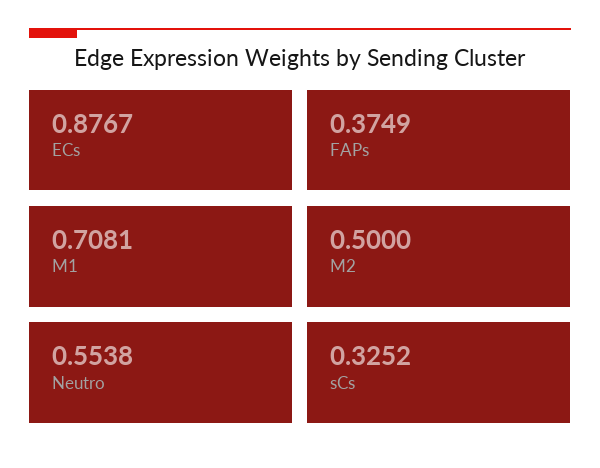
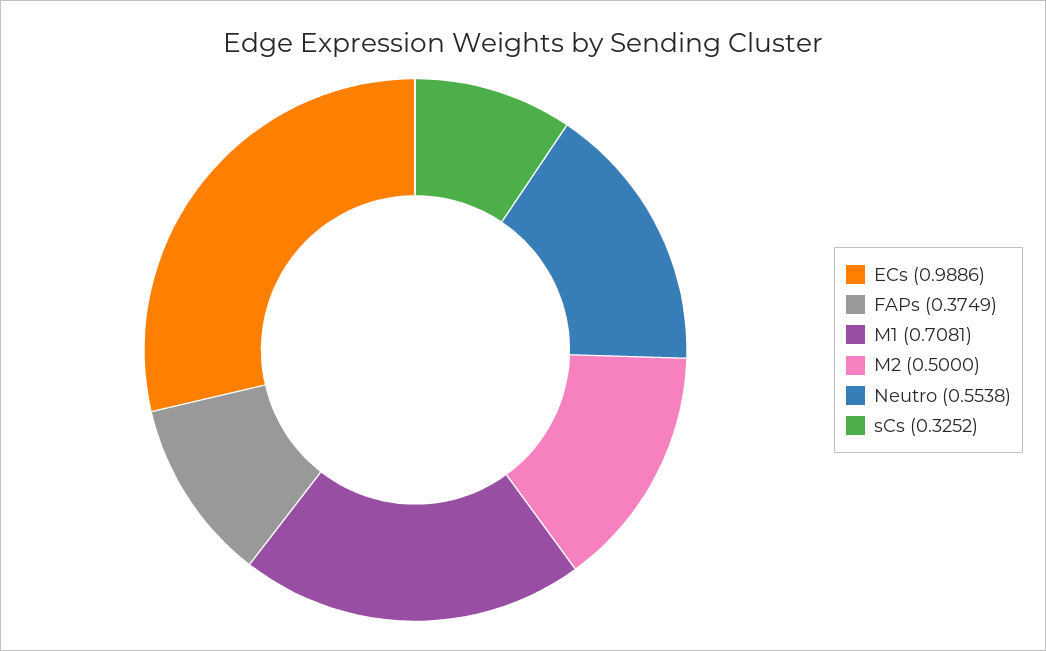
ECs: 0.8767 -> 0.9886

